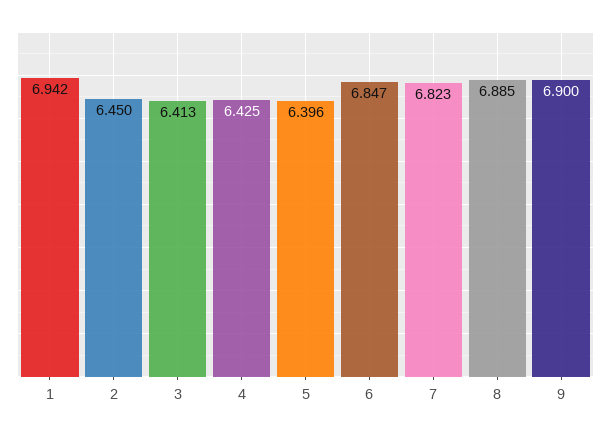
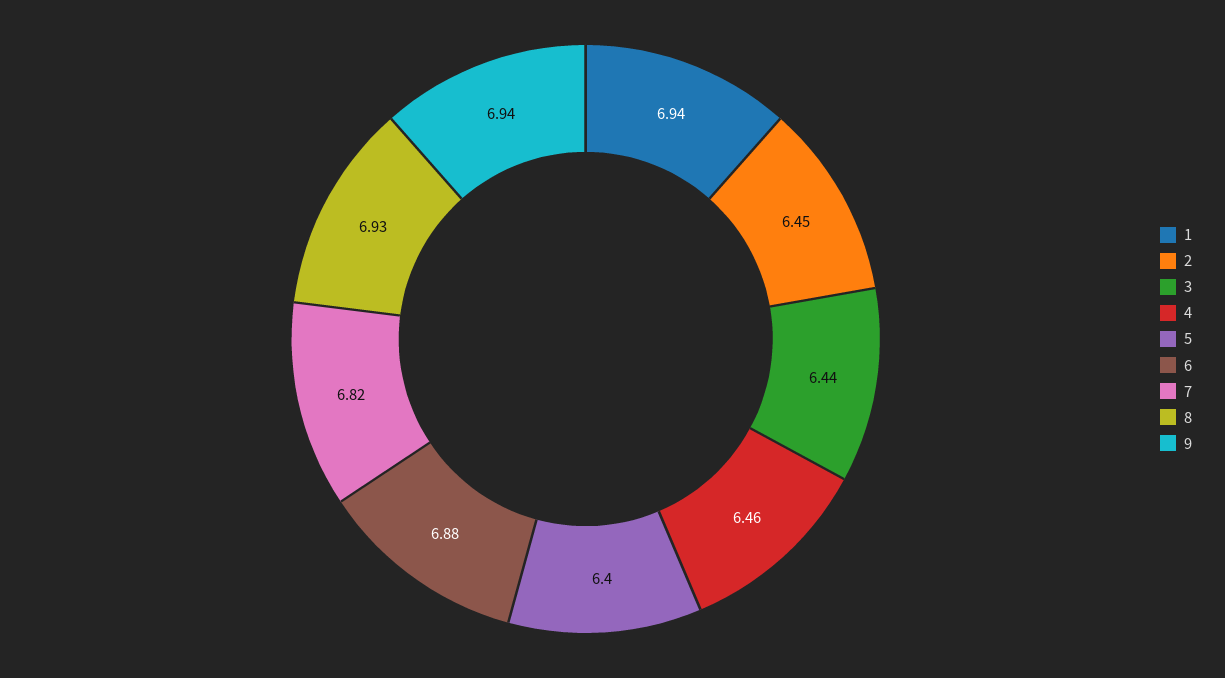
3: 6.413 -> 6.44
4: 6.425 -> 6.46
6: 6.847 -> 6.88
8: 6.885 -> 6.93
9: 6.9 -> 6.94

